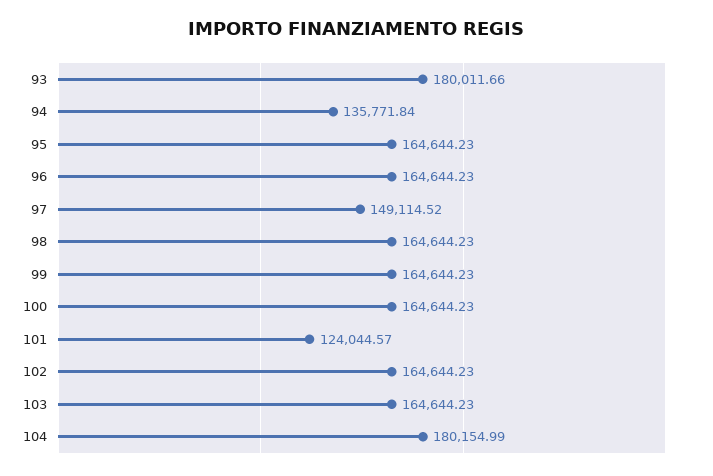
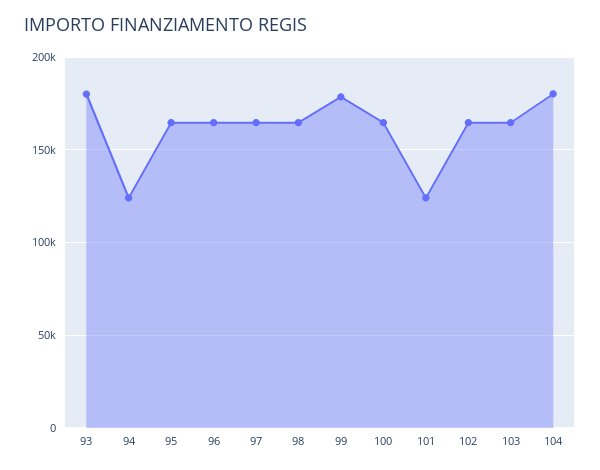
94: 135771.84 -> 125000
97: 149114.52 -> 165000
99: 164644.23 -> 180000

